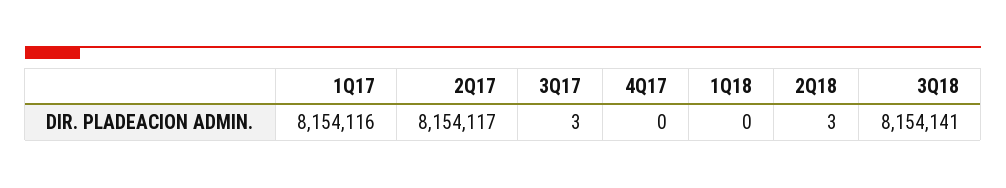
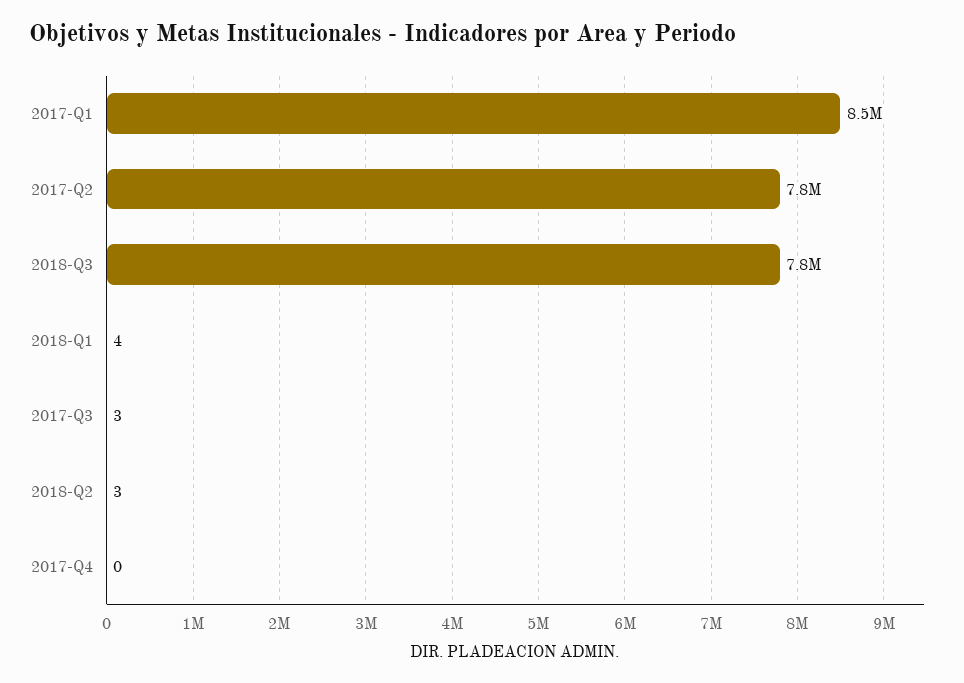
1Q17: 8154116 -> 8500000
2Q17: 8154117 -> 7800000
1Q18: 0 -> 4
3Q18: 8154141 -> 7800000

